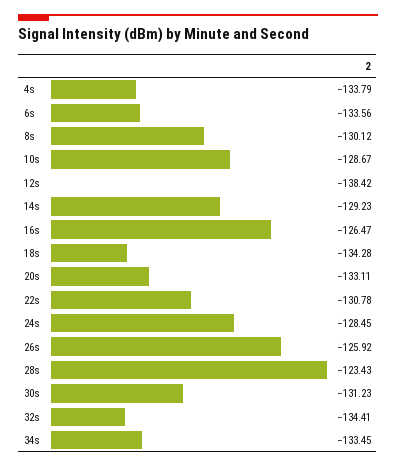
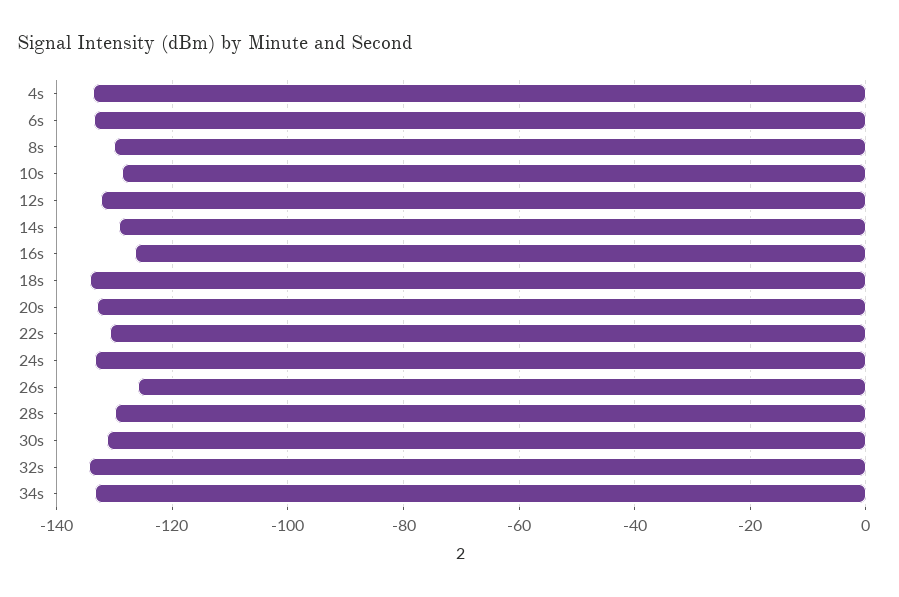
12s: -138.42 -> -132
24s: -128.45 -> -134
28s: -123.43 -> -130

